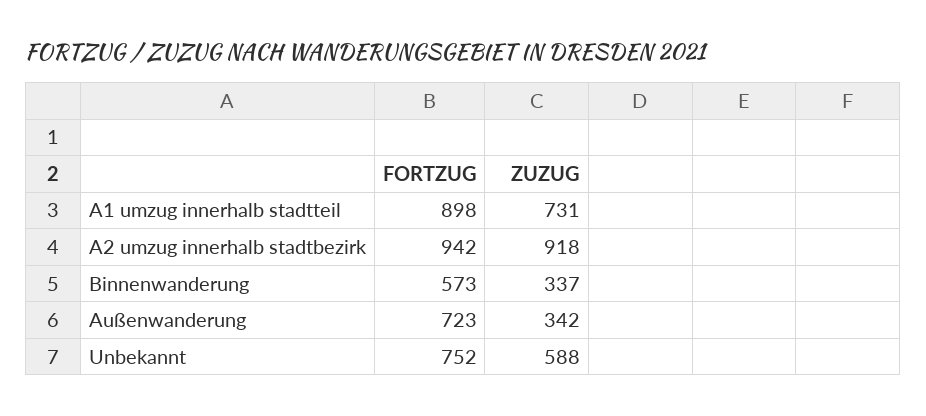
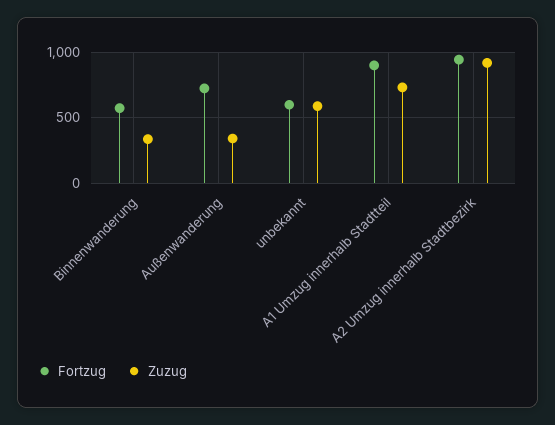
FORTZUG, Unbekannt: 752 -> 600

